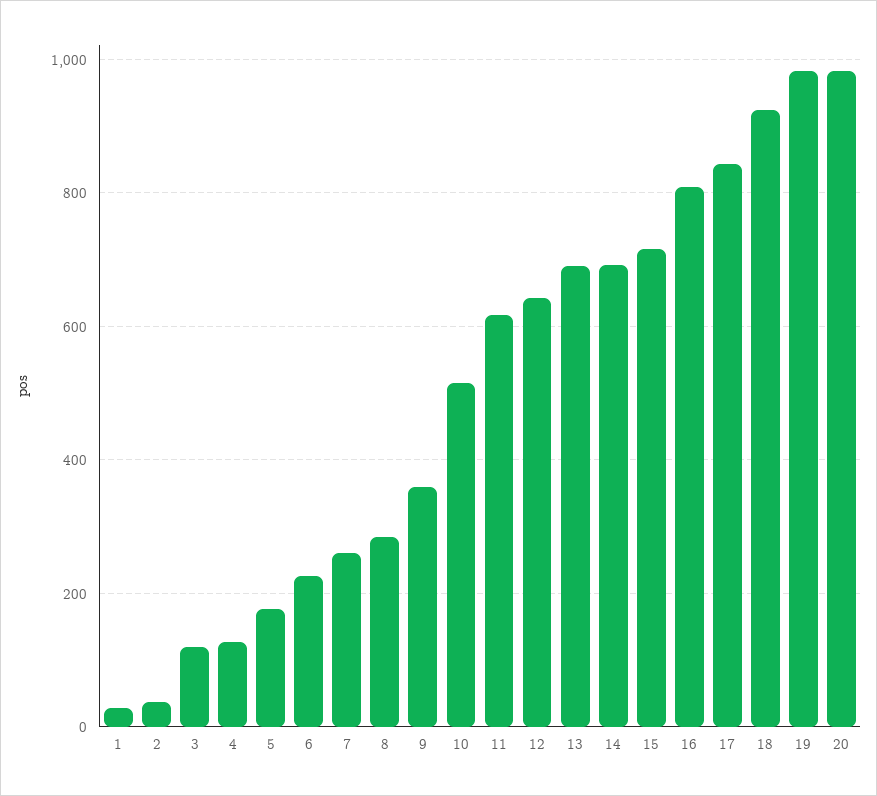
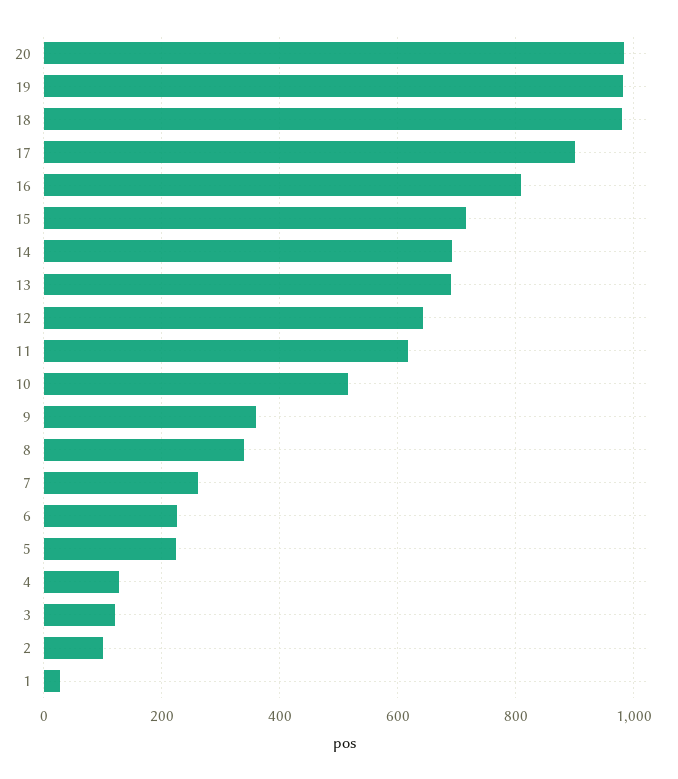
2: 40 -> 100
5: 180 -> 220
8: 280 -> 340
17: 840 -> 900
18: 920 -> 980

